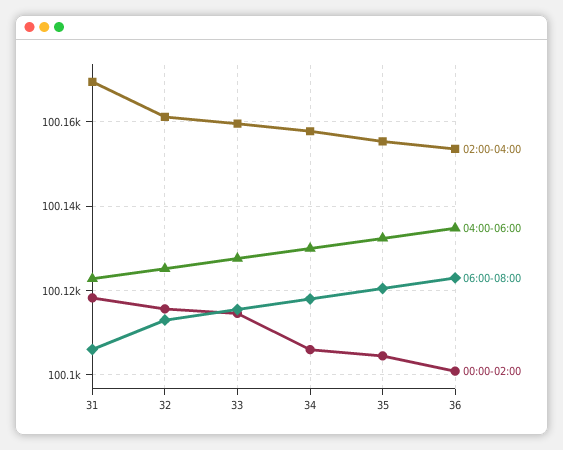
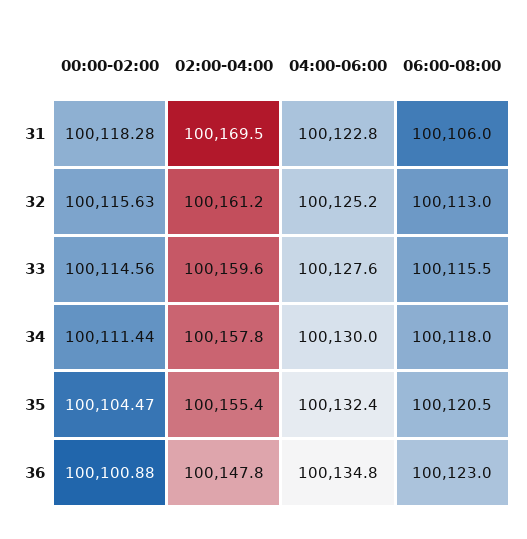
00:00-02:00, 34: 100106 -> 100111.44
02:00-04:00, 36: 100154 -> 100147.8

